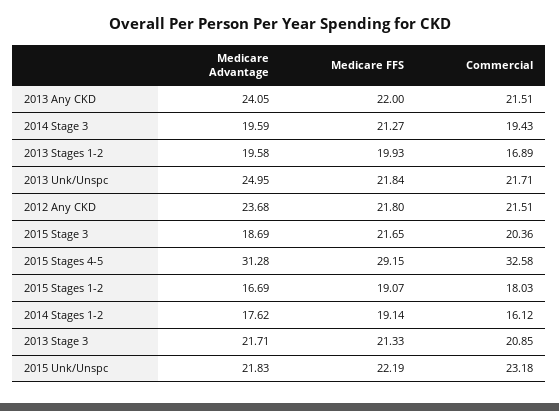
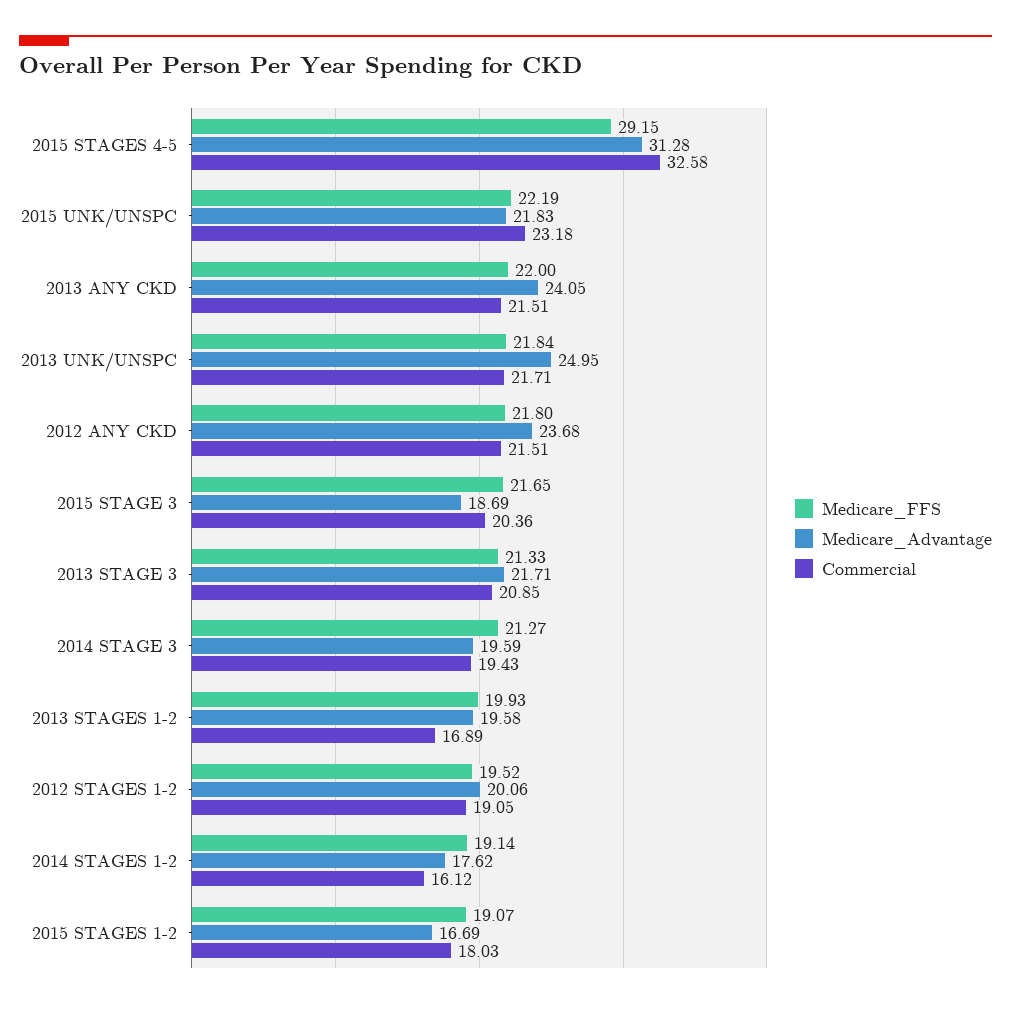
Medicare FFS, 2012 STAGES 1-2: none -> 19.52
Medicare Advantage, 2012 STAGES 1-2: none -> 20.06
Commercial, 2012 STAGES 1-2: none -> 19.05

